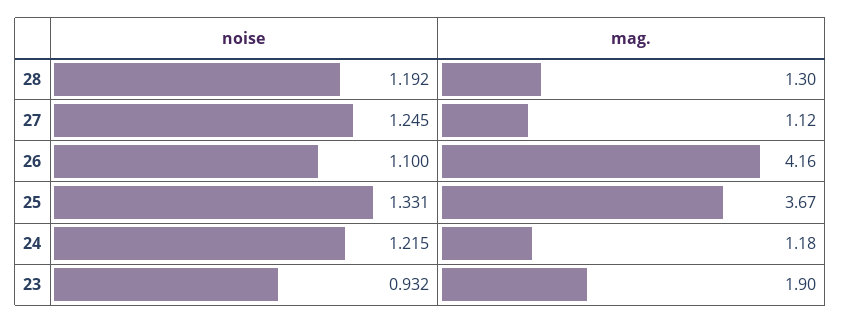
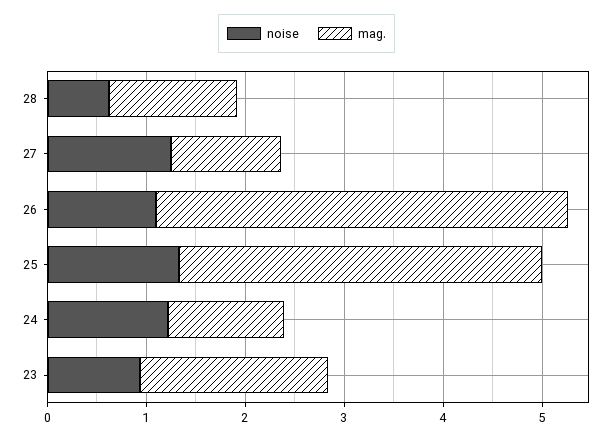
noise, 28: 1.192 -> 0.6

